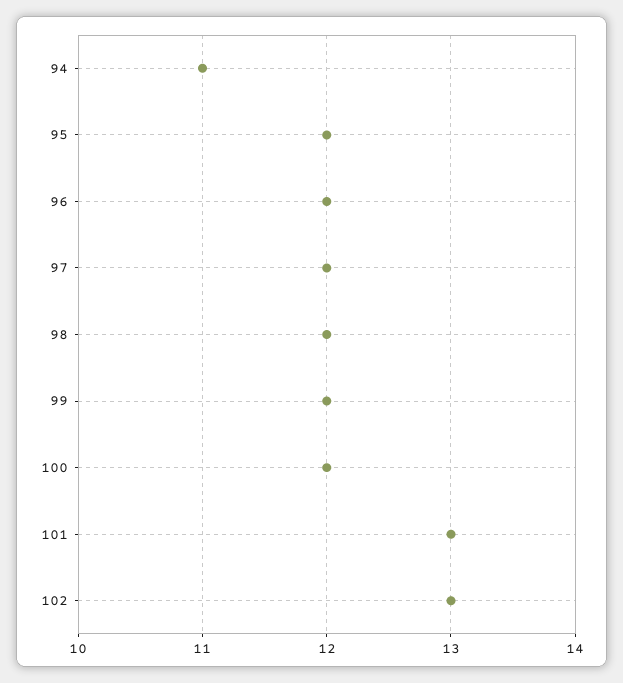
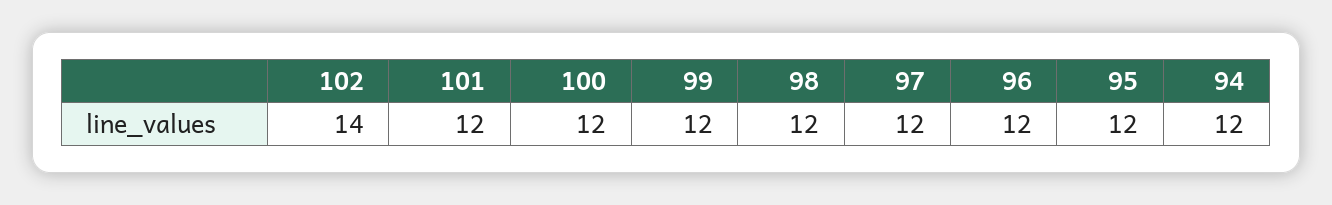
94: 11 -> 12
101: 13 -> 12
102: 13 -> 14

